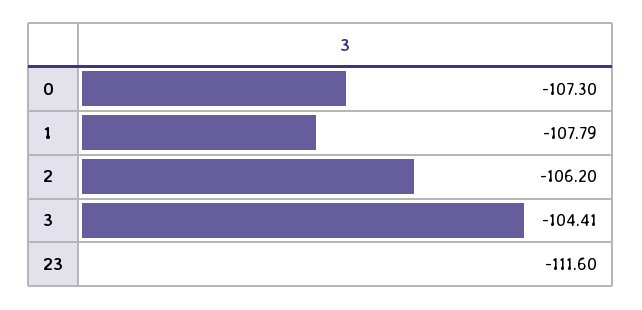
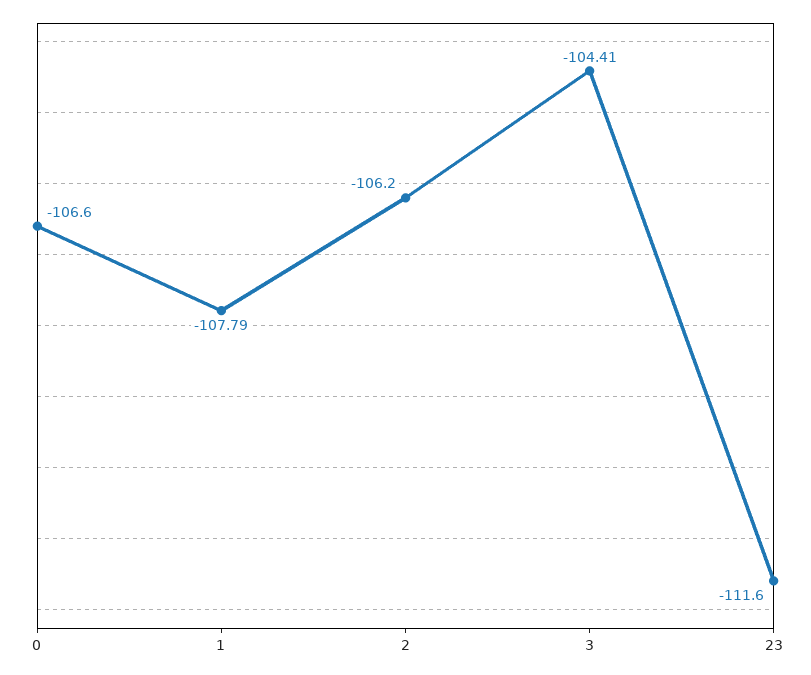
0: -107.3 -> -106.6

